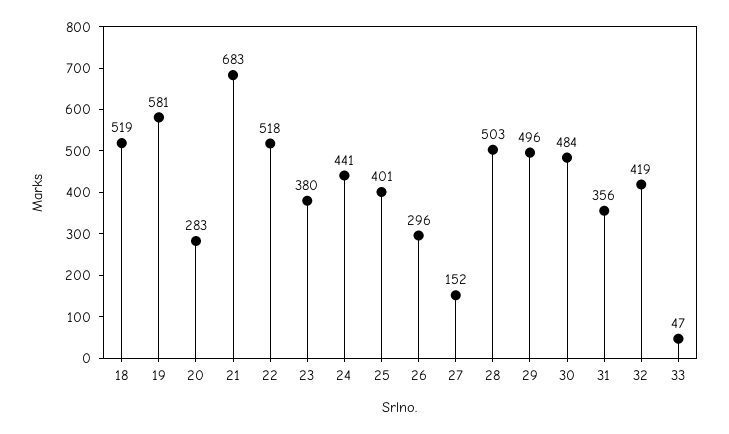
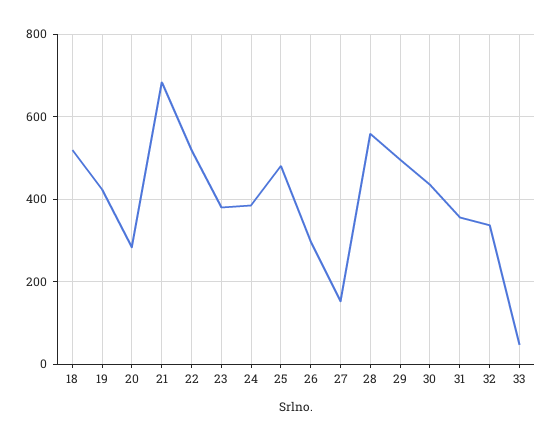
19: 581 -> 420
24: 441 -> 380
25: 401 -> 480
28: 503 -> 560
30: 484 -> 440
32: 419 -> 340

